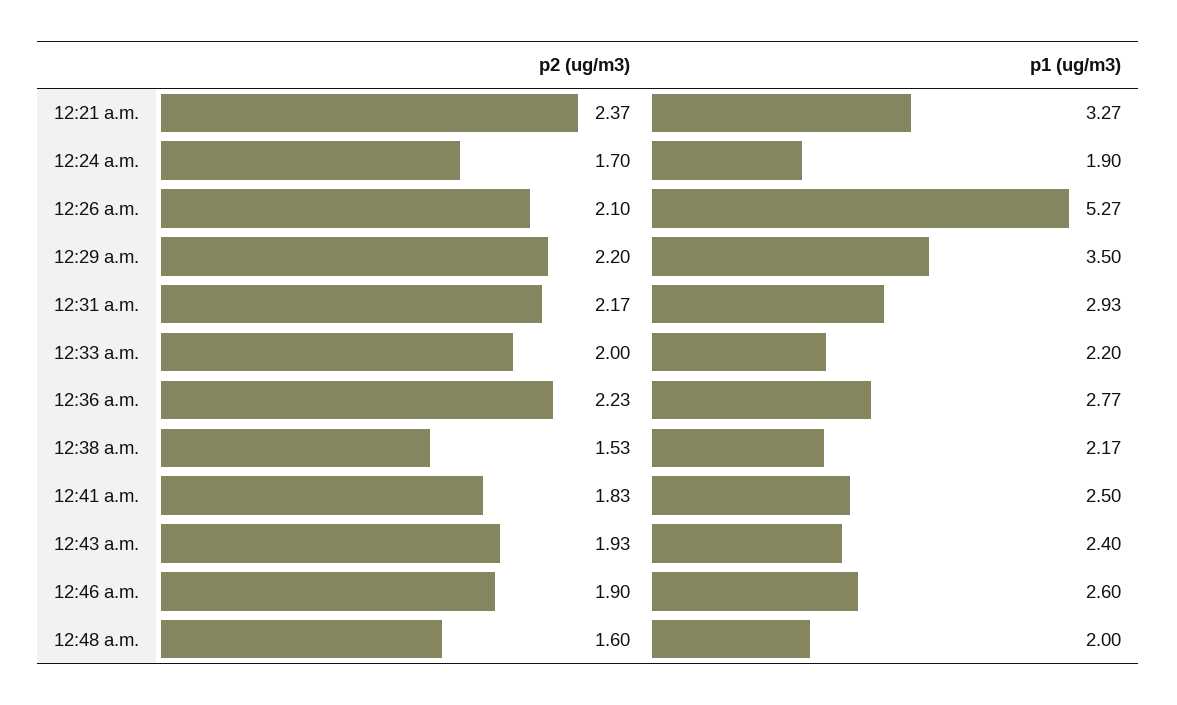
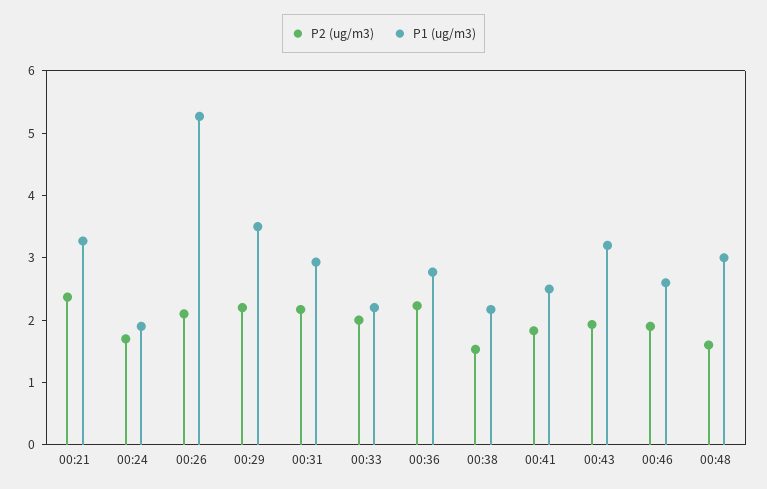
p1 (ug/m3), 12:43 a.m.: 2.4 -> 3.2
p1 (ug/m3), 12:48 a.m.: 2 -> 3

